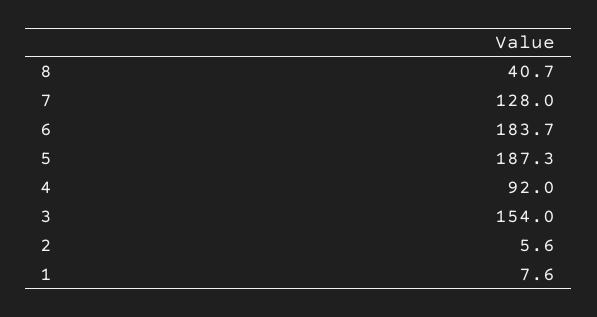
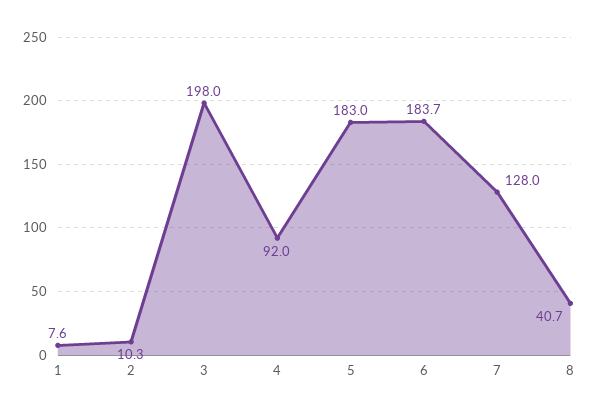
5: 187.3 -> 183
3: 154 -> 198
2: 5.6 -> 10.3

